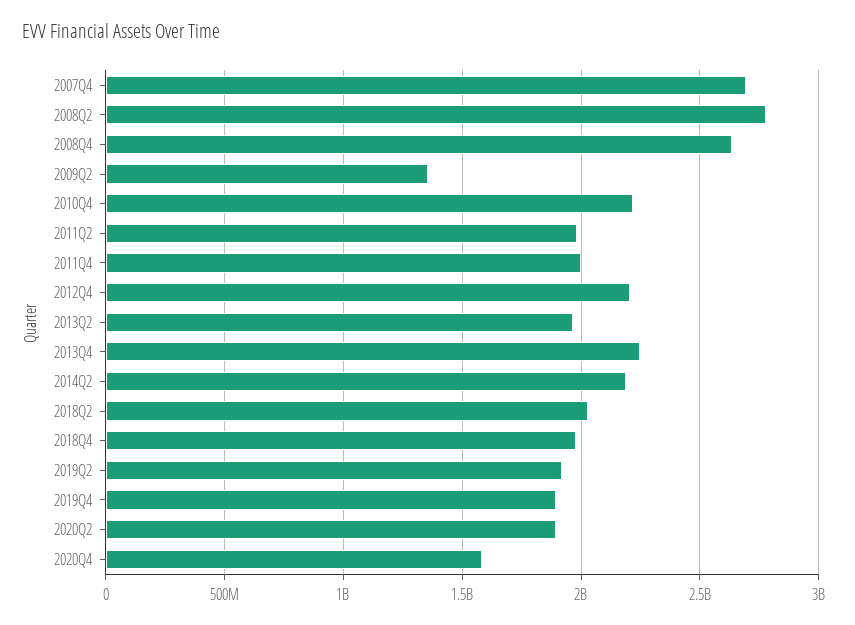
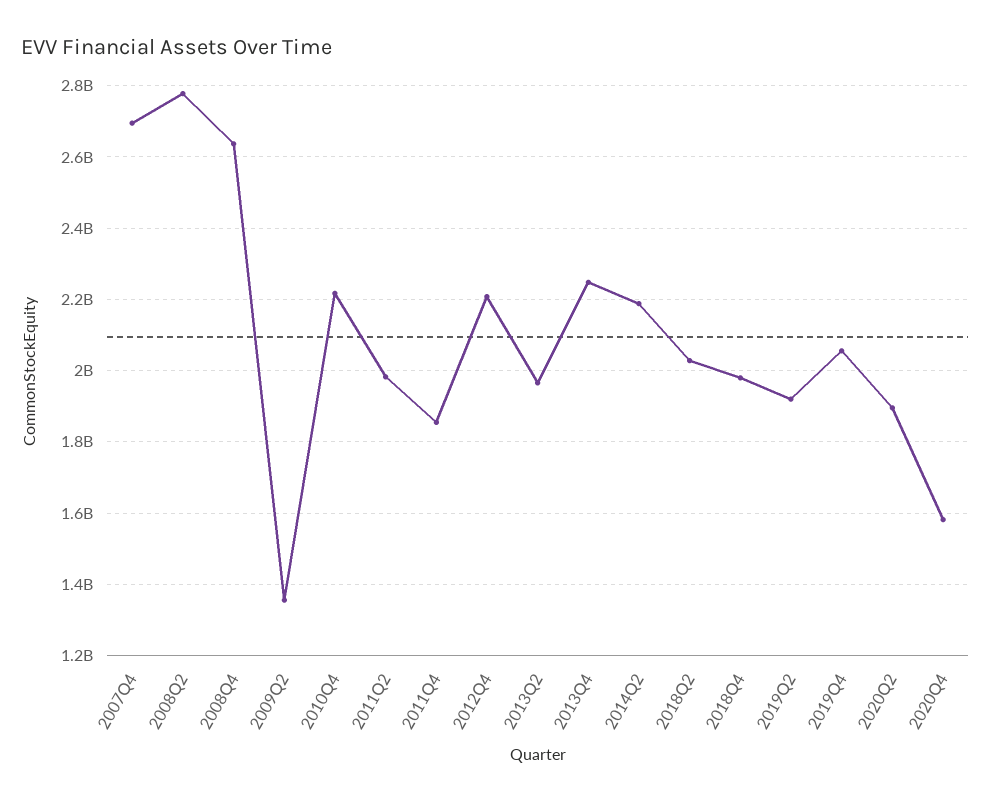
2011Q4: 2000000000 -> 1860000000
2019Q4: 1900000000 -> 2060000000

